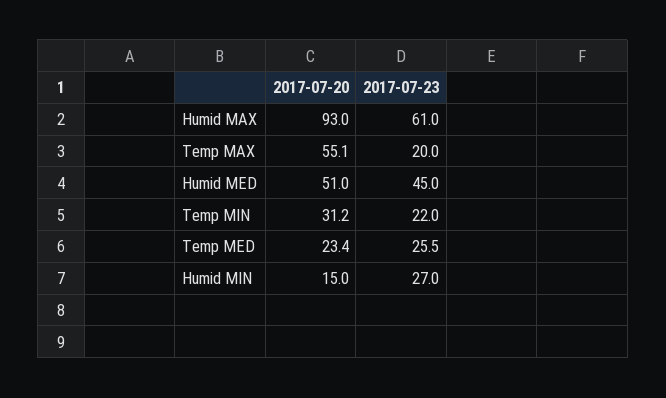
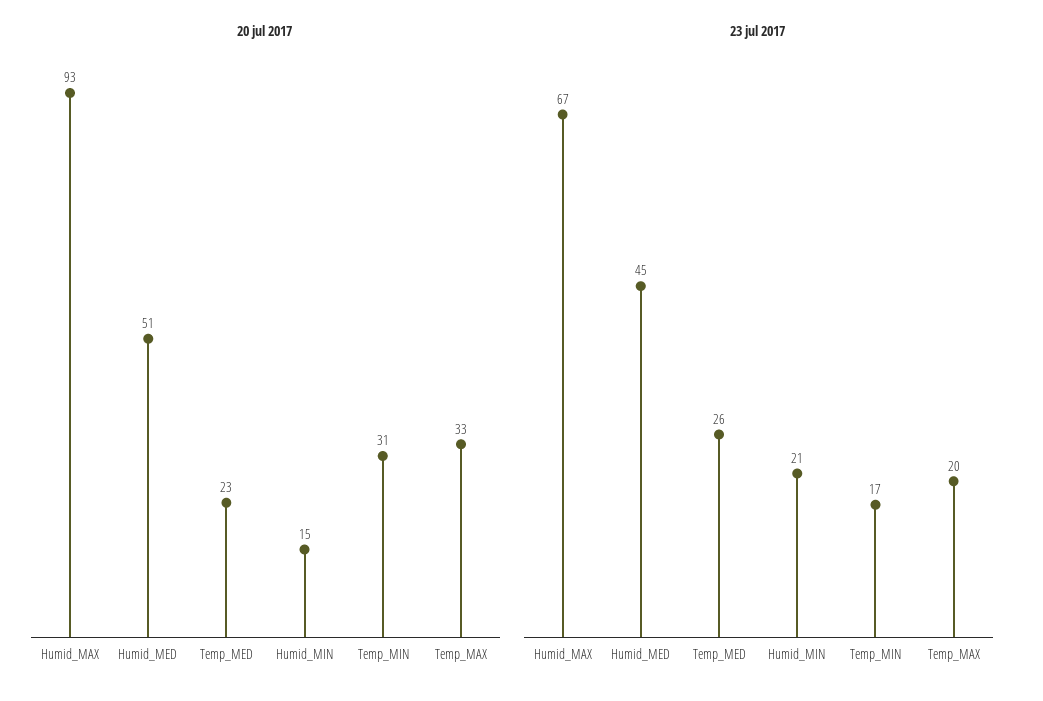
2017-07-23, Humid MAX: 61 -> 67
2017-07-20, Temp MAX: 55.1 -> 33
2017-07-23, Temp MIN: 22 -> 17
2017-07-23, Humid MIN: 27 -> 21

